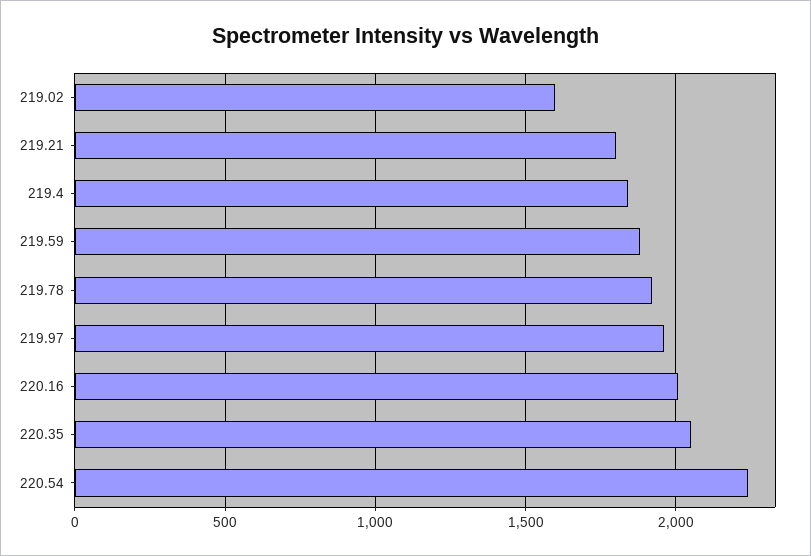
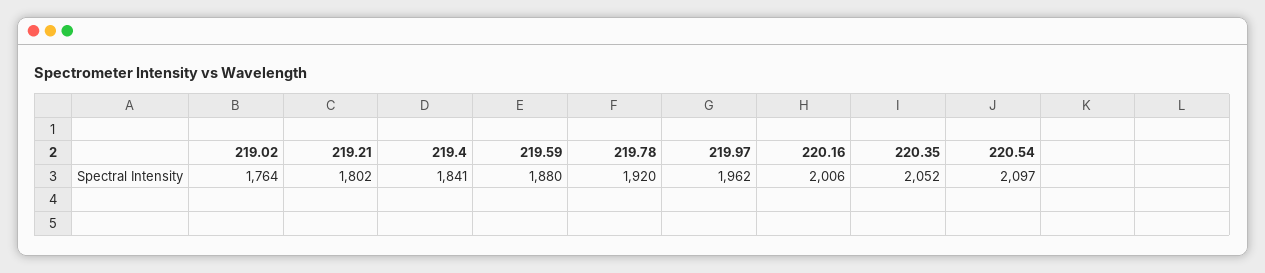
219.02: 1600 -> 1764
220.54: 2250 -> 2097

